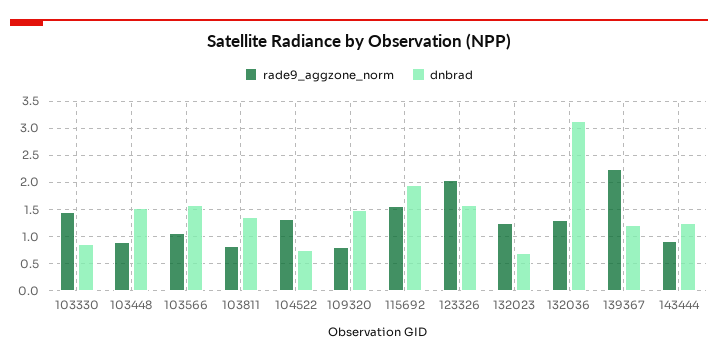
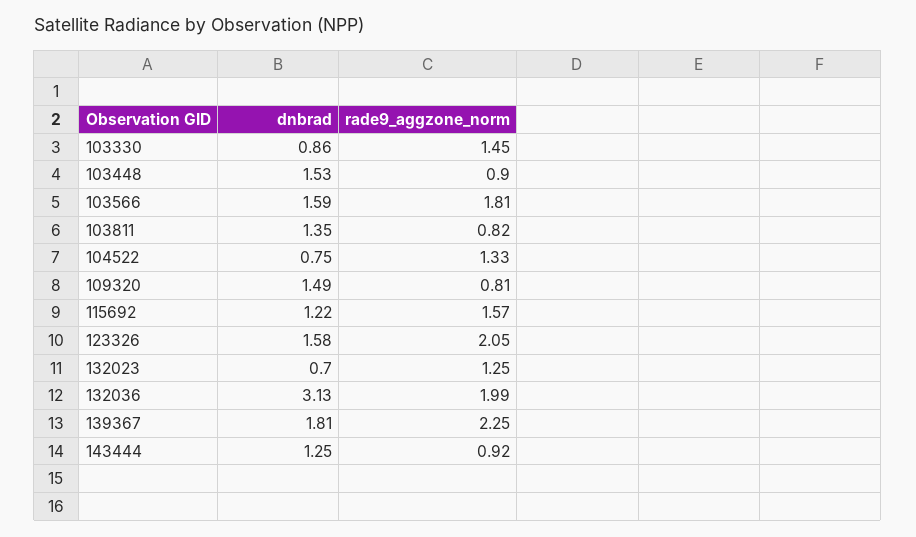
rade9_aggzone_norm, 103566: 1 -> 1.81
dnbrad, 115692: 2 -> 1.22
rade9_aggzone_norm, 132036: 1.25 -> 1.99
dnbrad, 139367: 1.25 -> 1.81

